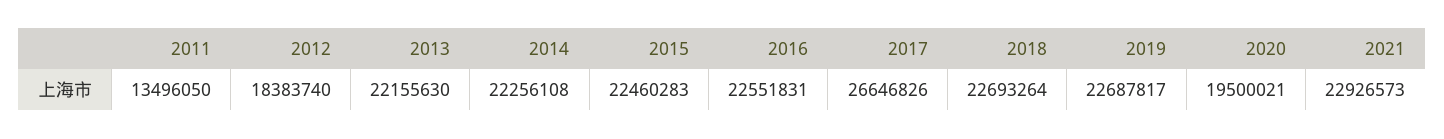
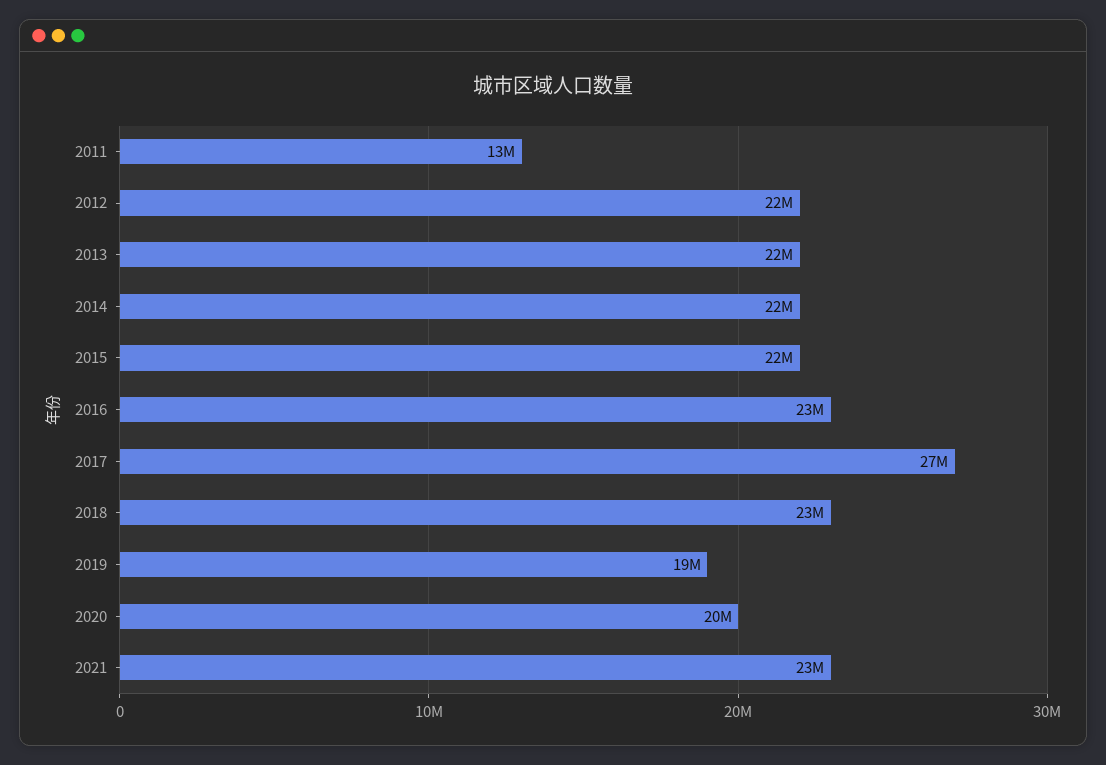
2012: 18383740 -> 22000000
2019: 22687817 -> 19000000

